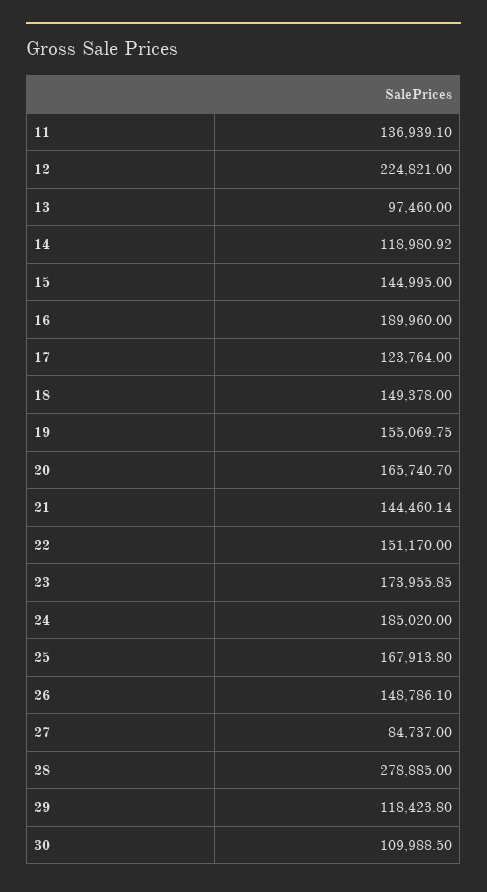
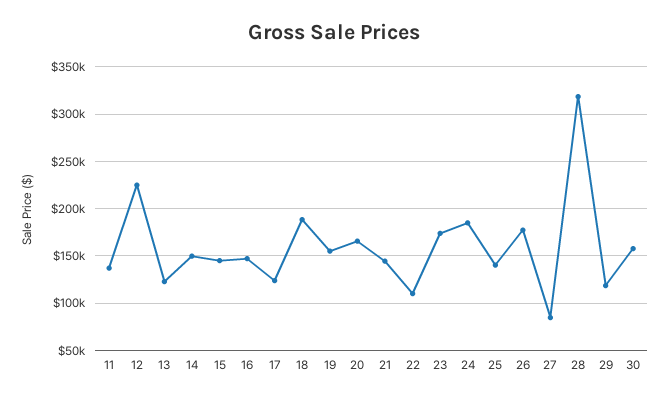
13: 97460 -> 120000
14: 118980.92 -> 150000
16: 189960 -> 150000
18: 149378 -> 190000
22: 151170 -> 110000
25: 167913.8 -> 140000
26: 148786.1 -> 180000
28: 278885 -> 320000
30: 109988.5 -> 160000

